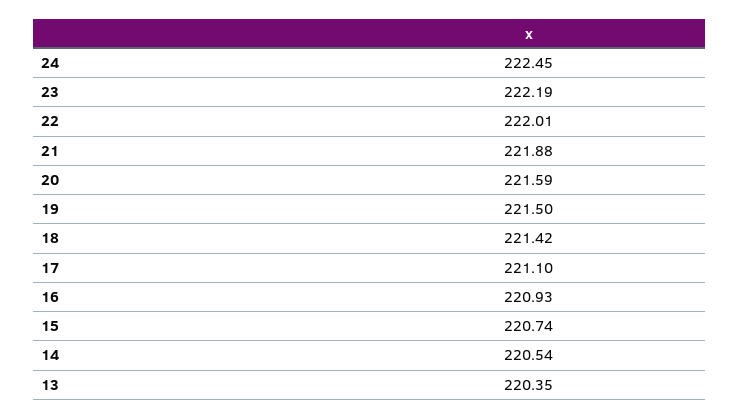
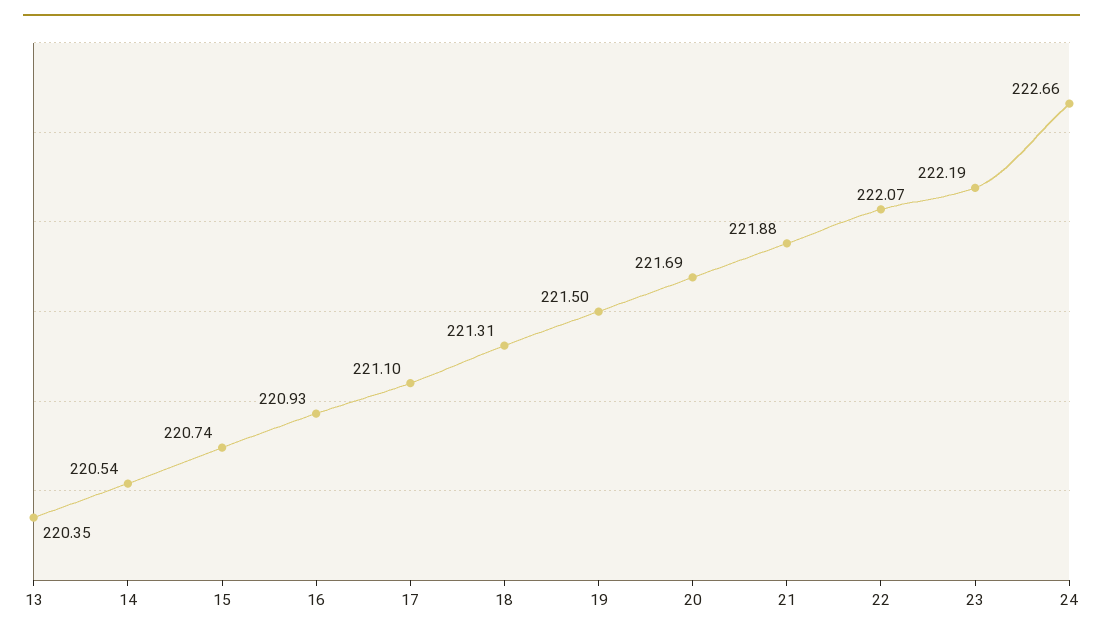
24: 222.45 -> 222.66
22: 222.01 -> 222.07
20: 221.59 -> 221.69
18: 221.42 -> 221.31

